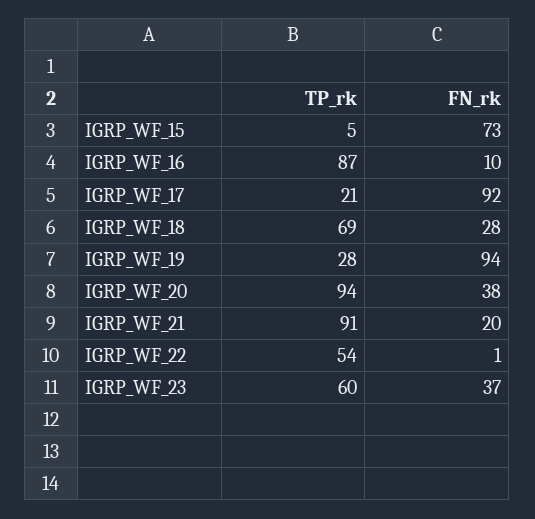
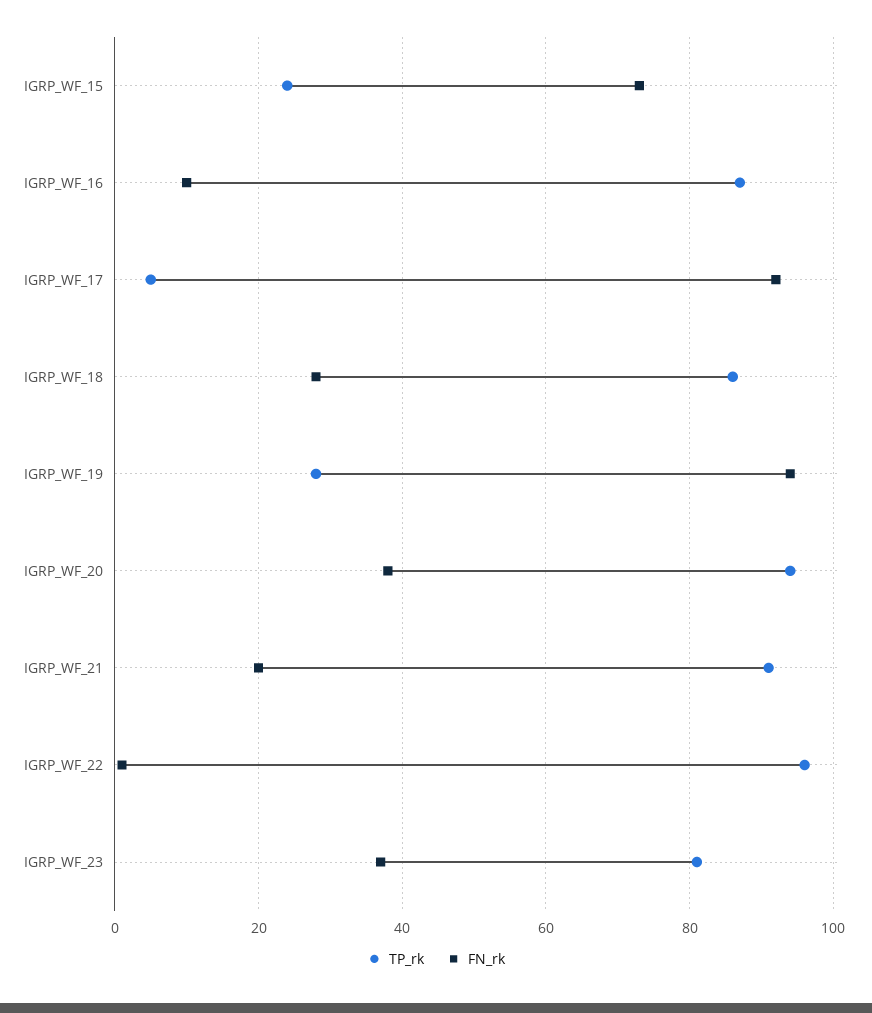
TP_rk, IGRP_WF_15: 5 -> 25
TP_rk, IGRP_WF_17: 21 -> 5
TP_rk, IGRP_WF_18: 69 -> 85
TP_rk, IGRP_WF_22: 54 -> 95
TP_rk, IGRP_WF_23: 60 -> 80

